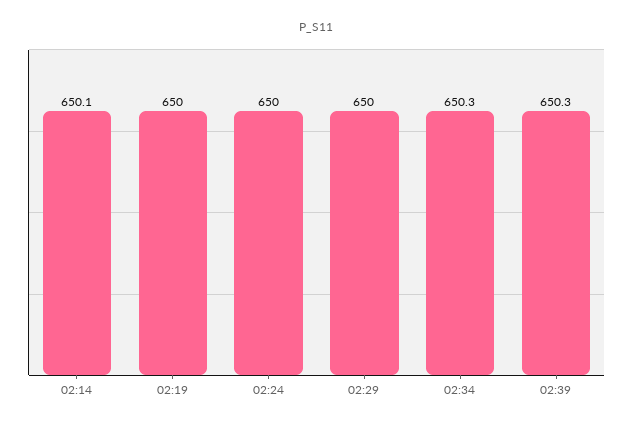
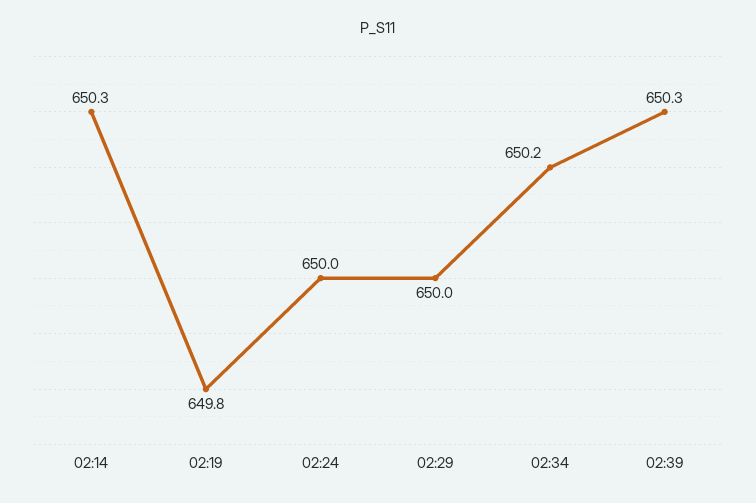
02:14: 650.1 -> 650.3
02:19: 650 -> 649.8
02:34: 650.3 -> 650.2

